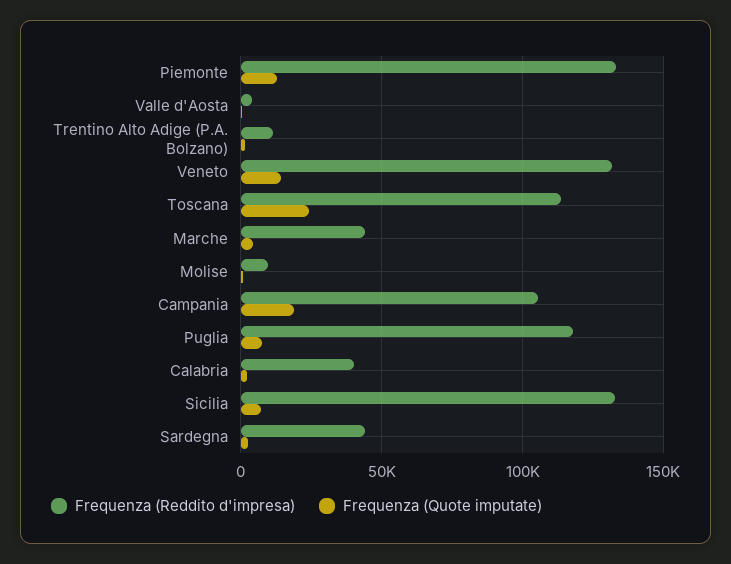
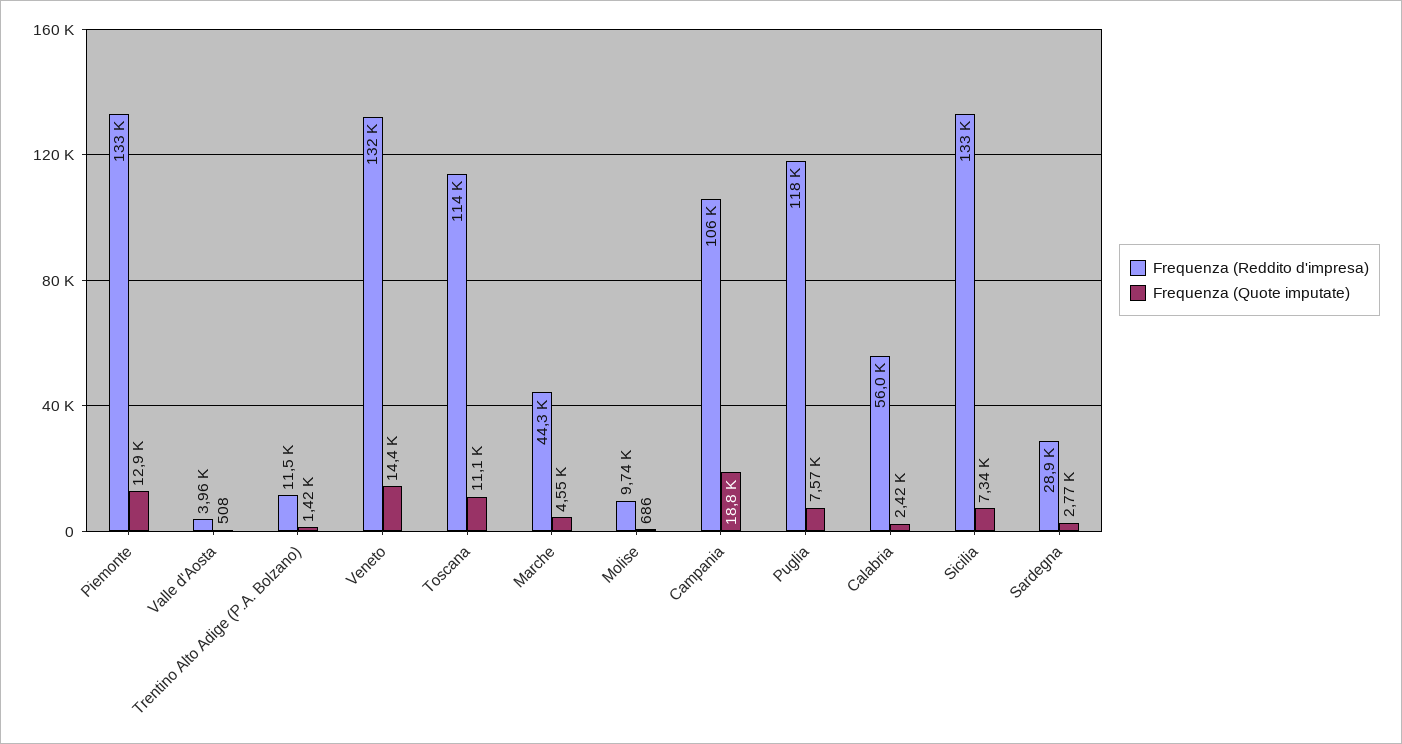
Frequenza (Quote imputate), Toscana: 25000 -> 11100
Frequenza (Reddito d'impresa), Calabria: 40000 -> 56000
Frequenza (Reddito d'impresa), Sardegna: 45000 -> 28900

